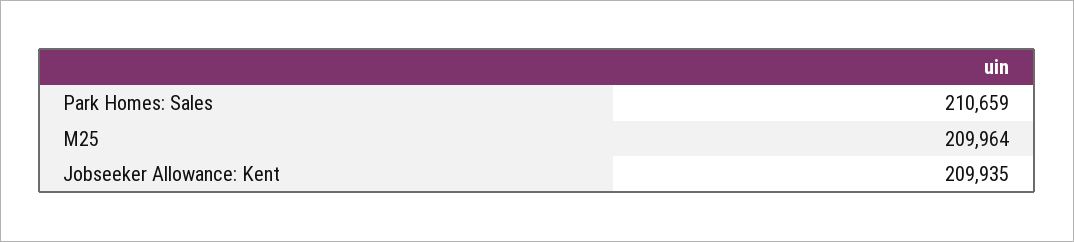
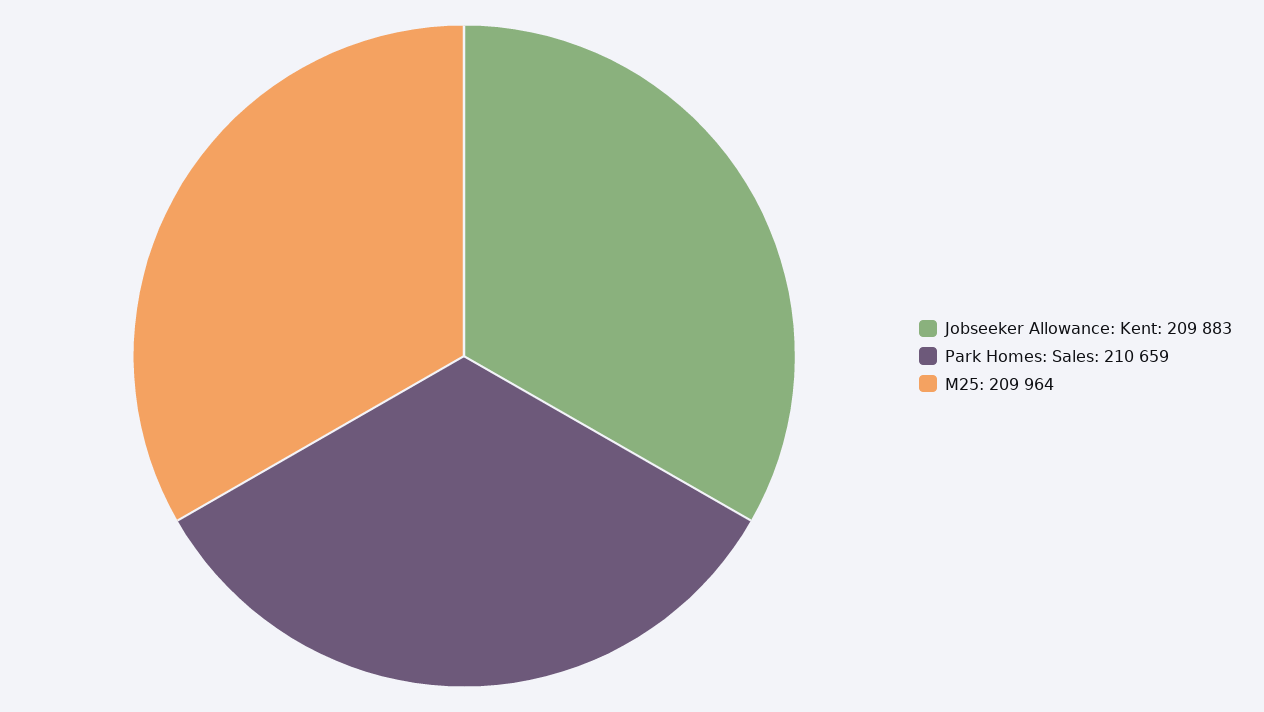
Jobseeker Allowance: Kent: 209935 -> 209883

